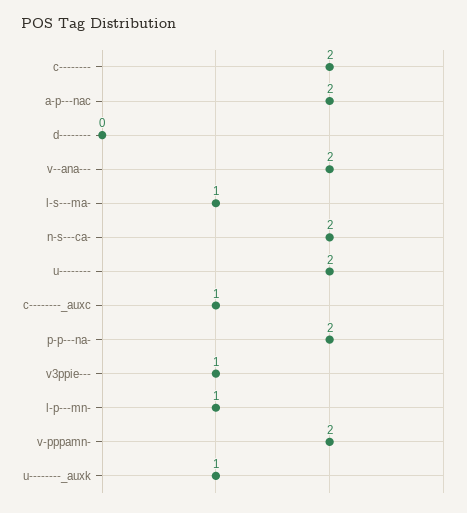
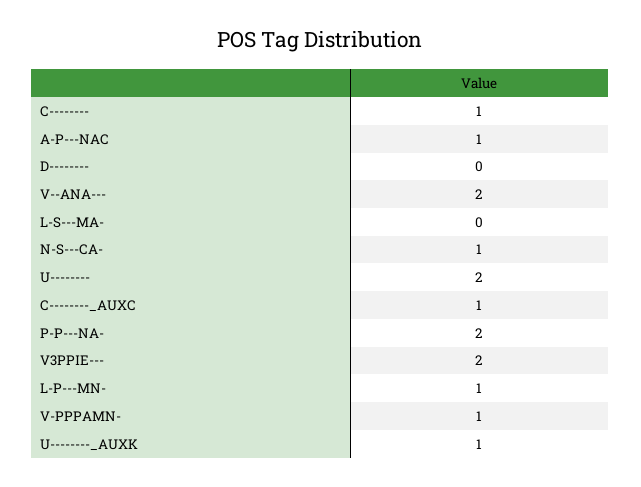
c--------: 2 -> 1
a-p---nac: 2 -> 1
l-s---ma-: 1 -> 0
n-s---ca-: 2 -> 1
v3ppie---: 1 -> 2
v-pppamn-: 2 -> 1

